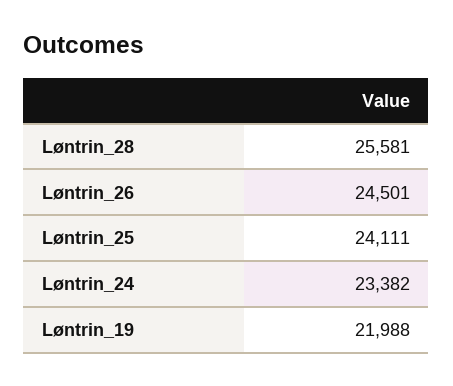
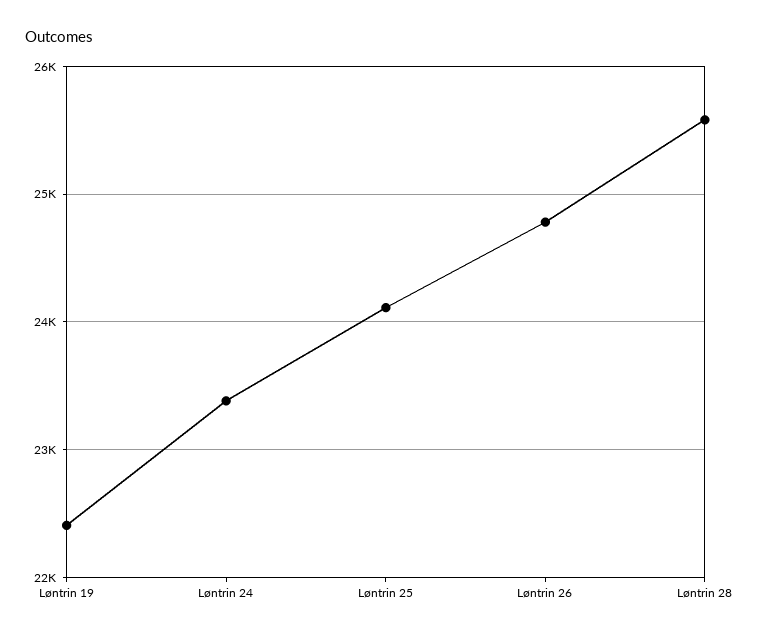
Løntrin_26: 24501 -> 24800
Løntrin_19: 21988 -> 22400

